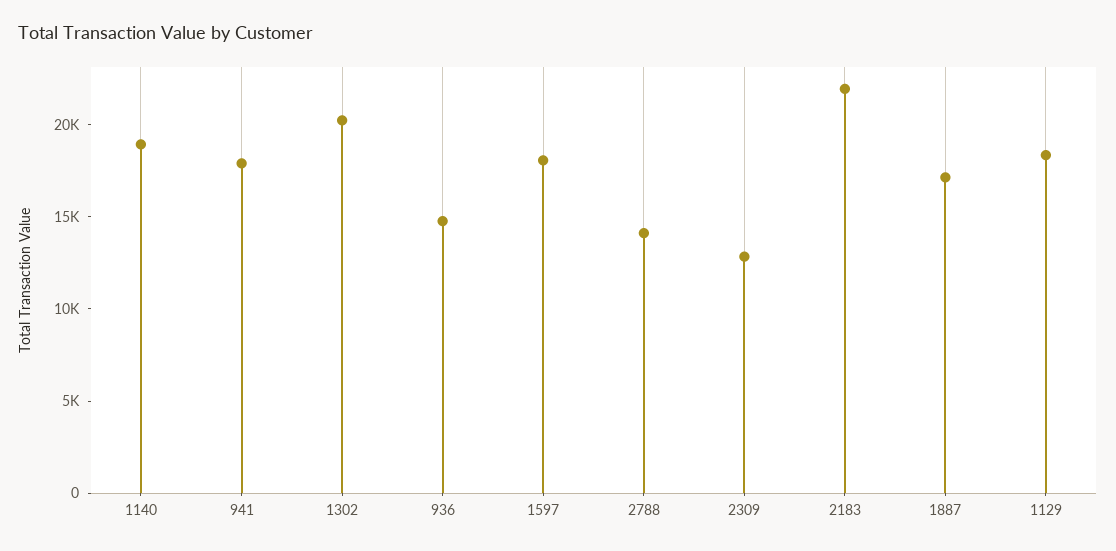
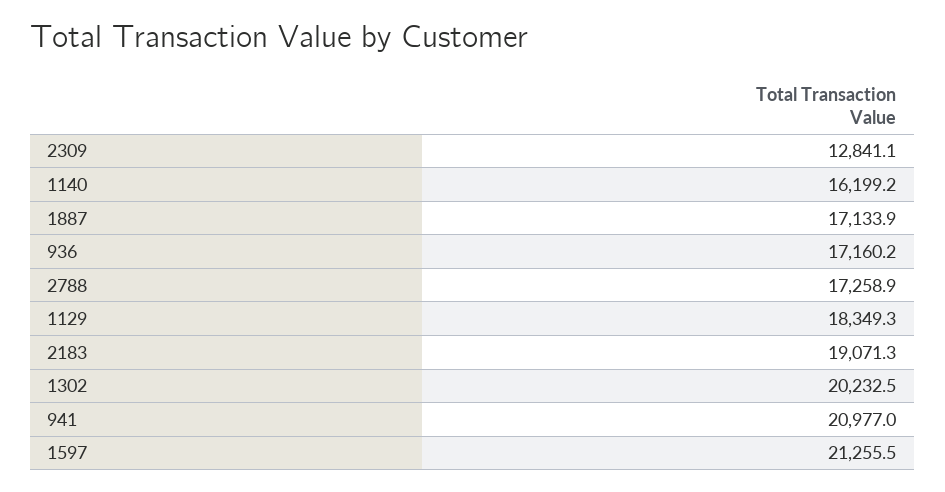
1140: 19000 -> 16199.2
941: 18000 -> 20977
936: 15000 -> 17160.2
1597: 18000 -> 21255.5
2788: 14000 -> 17258.9
2183: 22000 -> 19071.3

